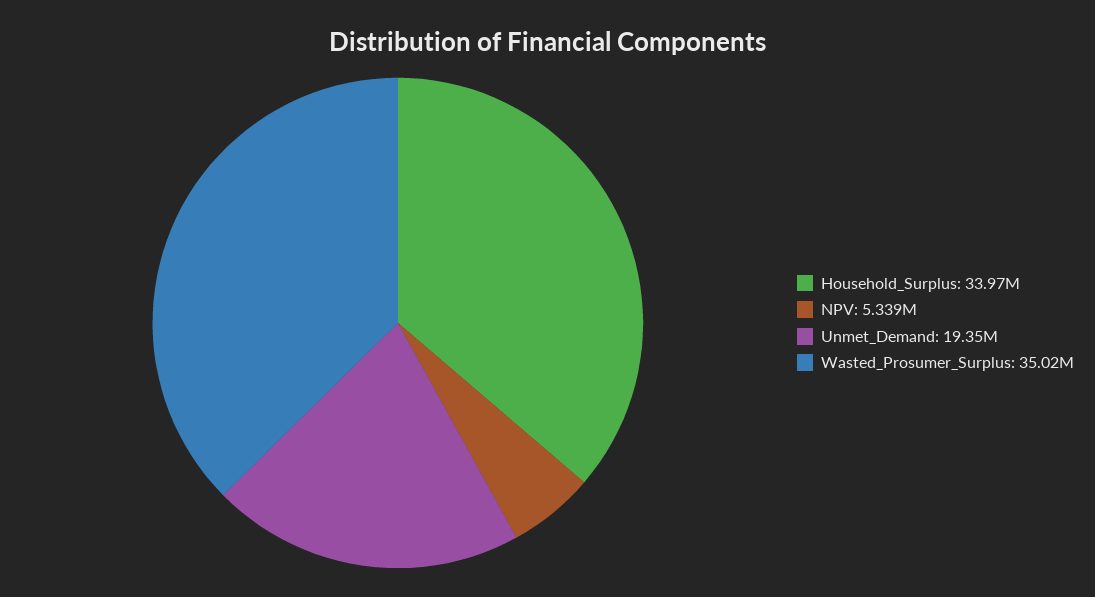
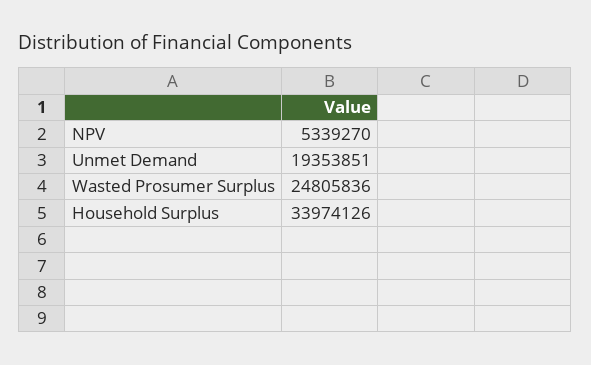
Wasted_Prosumer_Surplus: 35020000 -> 24805836

